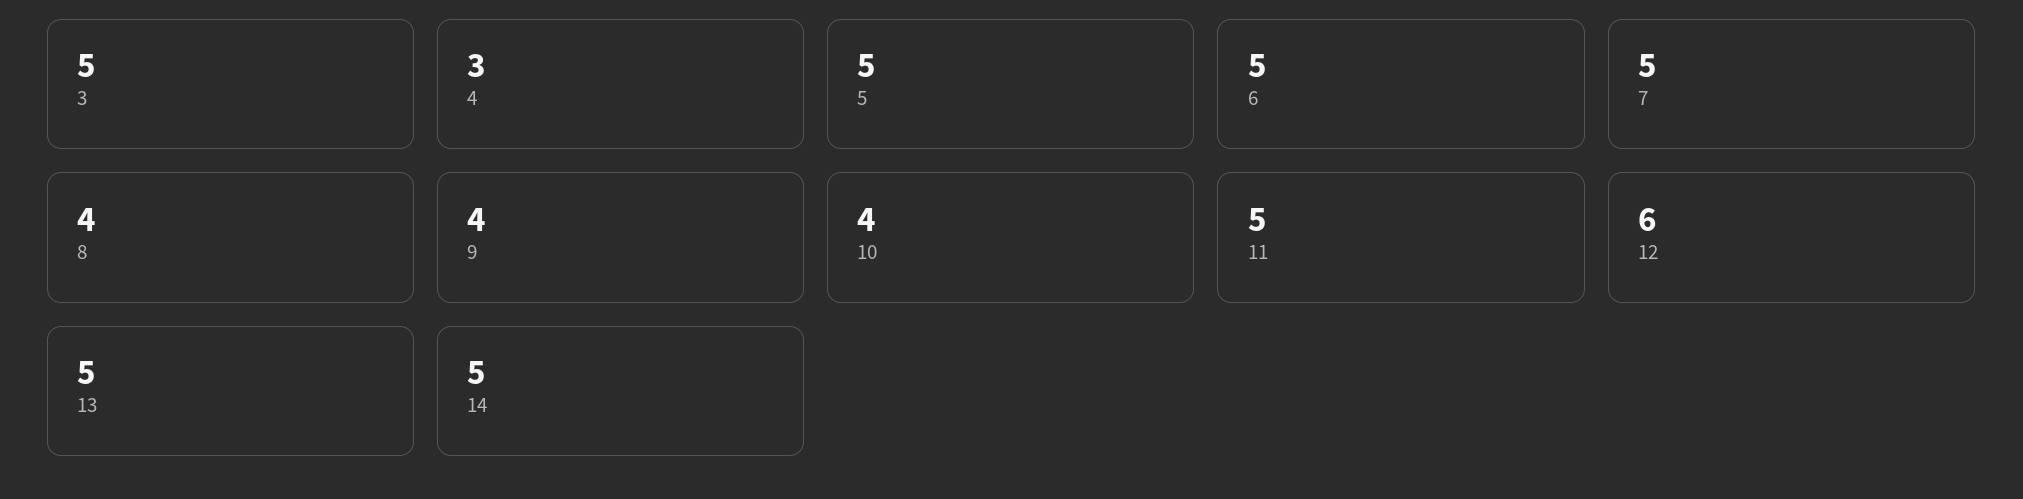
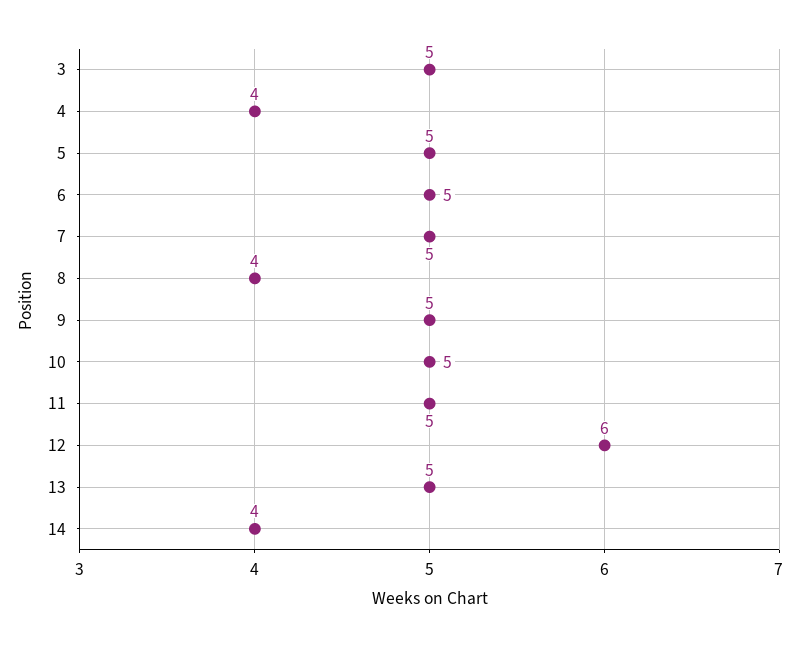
4: 3 -> 4
9: 4 -> 5
10: 4 -> 5
14: 5 -> 4

